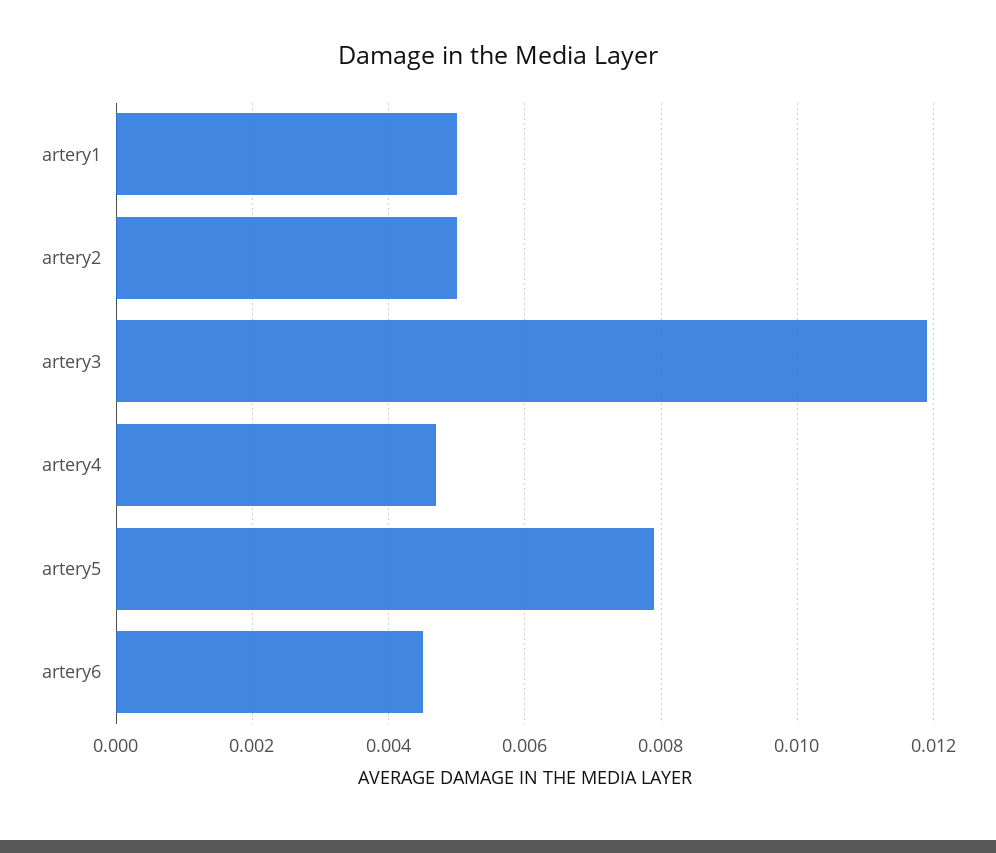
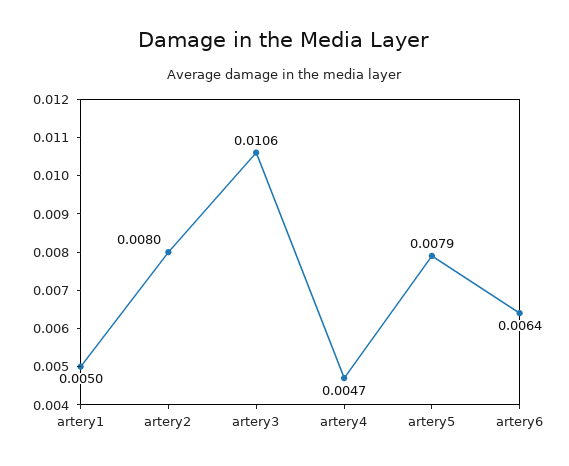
artery2: 0.005 -> 0.008
artery3: 0.012 -> 0.0106
artery6: 0.0045 -> 0.0064

